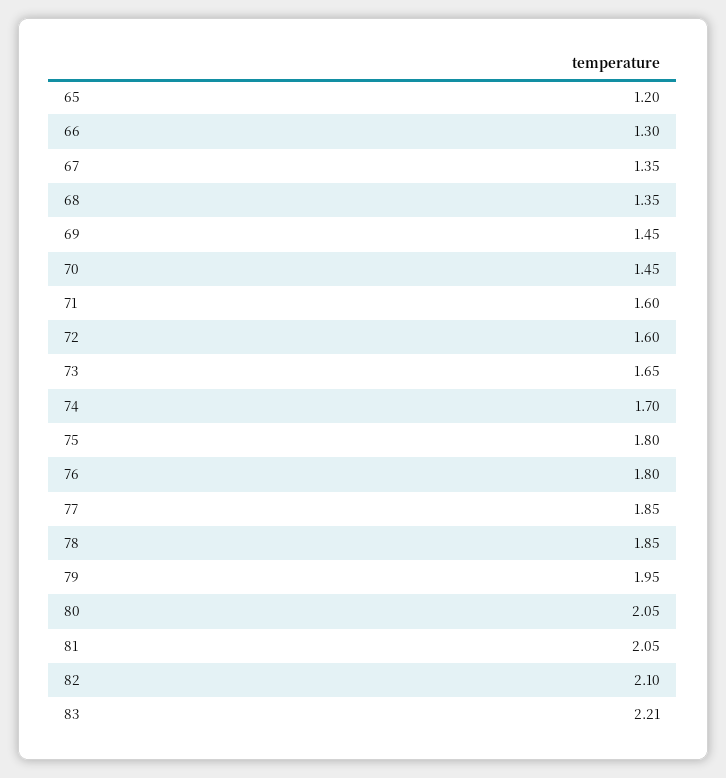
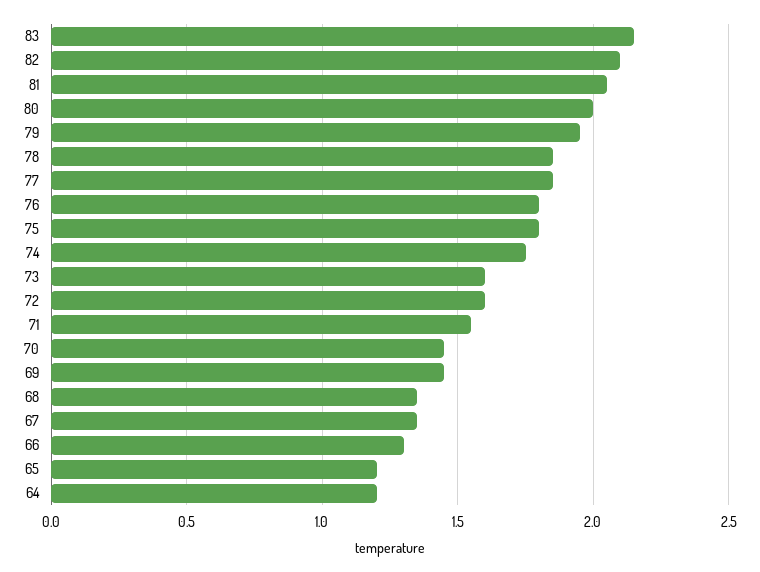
71: 1.6 -> 1.55
73: 1.65 -> 1.6
74: 1.7 -> 1.75
80: 2.05 -> 2
83: 2.21 -> 2.15
64: none -> 1.2

